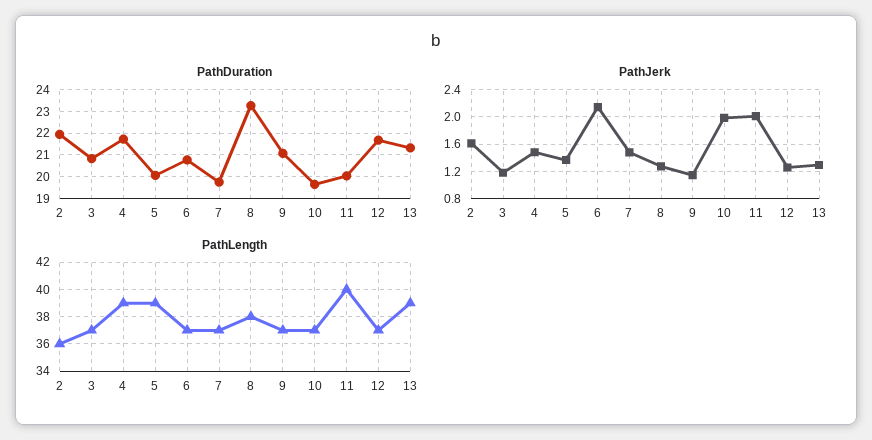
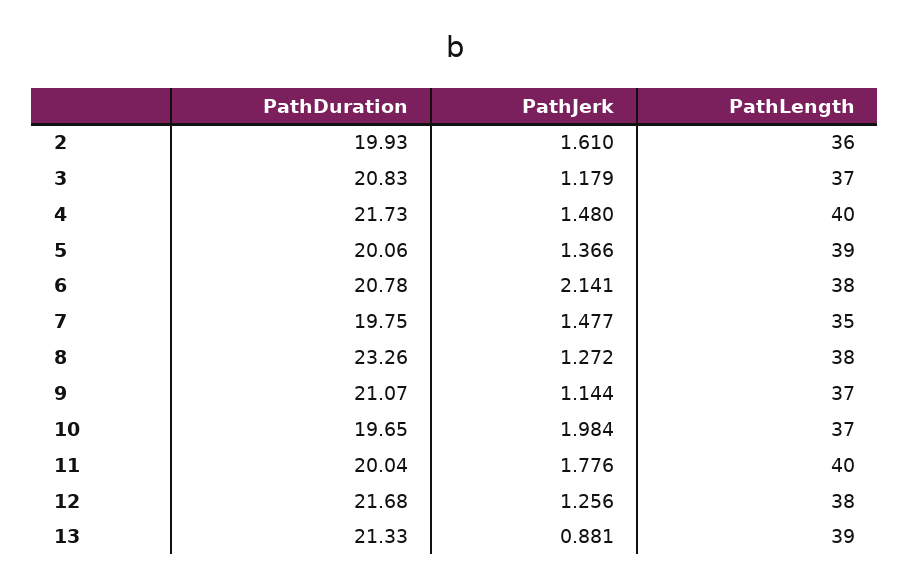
PathDuration, 2: 22 -> 19.93
PathJerk, 11: 2 -> 1.776
PathJerk, 13: 1.3 -> 0.881
PathLength, 4: 39 -> 40
PathLength, 6: 37 -> 38
PathLength, 7: 37 -> 35
PathLength, 12: 37 -> 38

